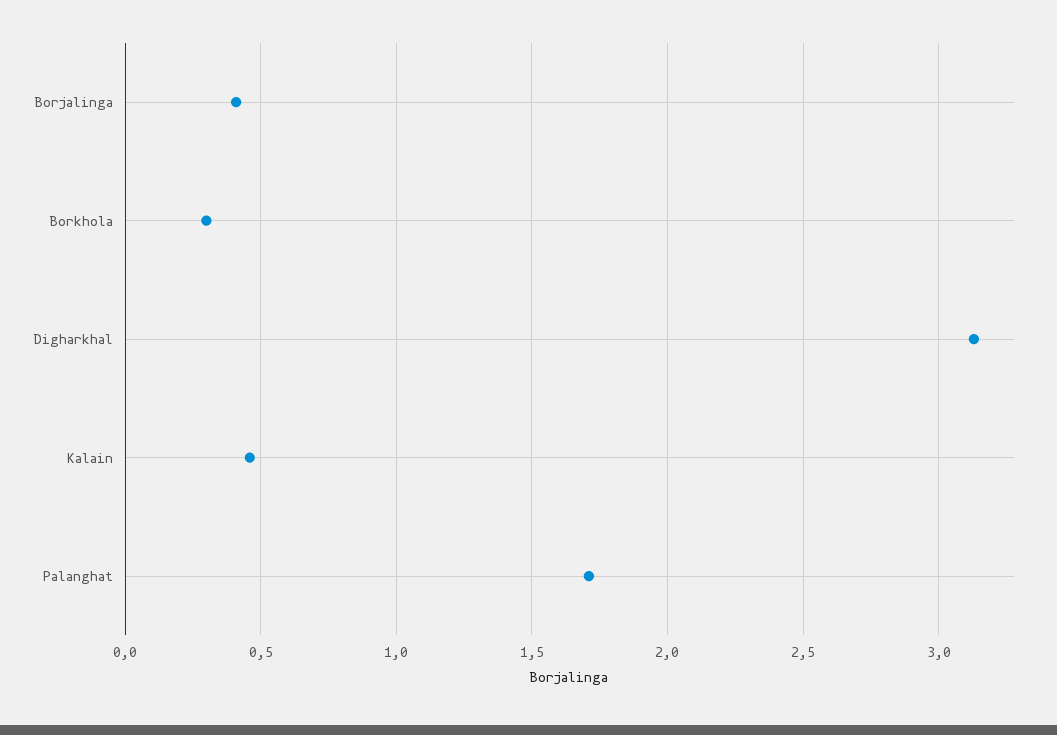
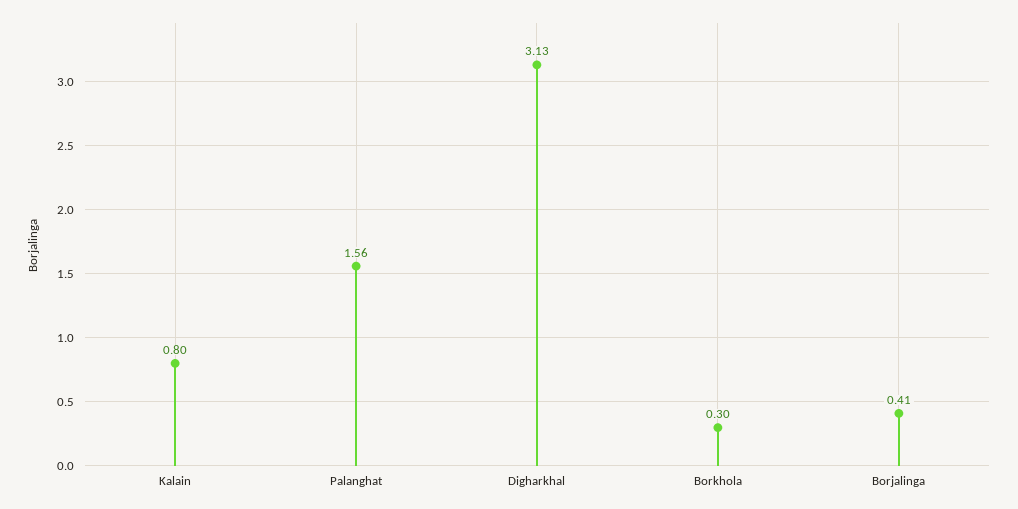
Kalain: 0.45 -> 0.8
Palanghat: 1.7 -> 1.56

